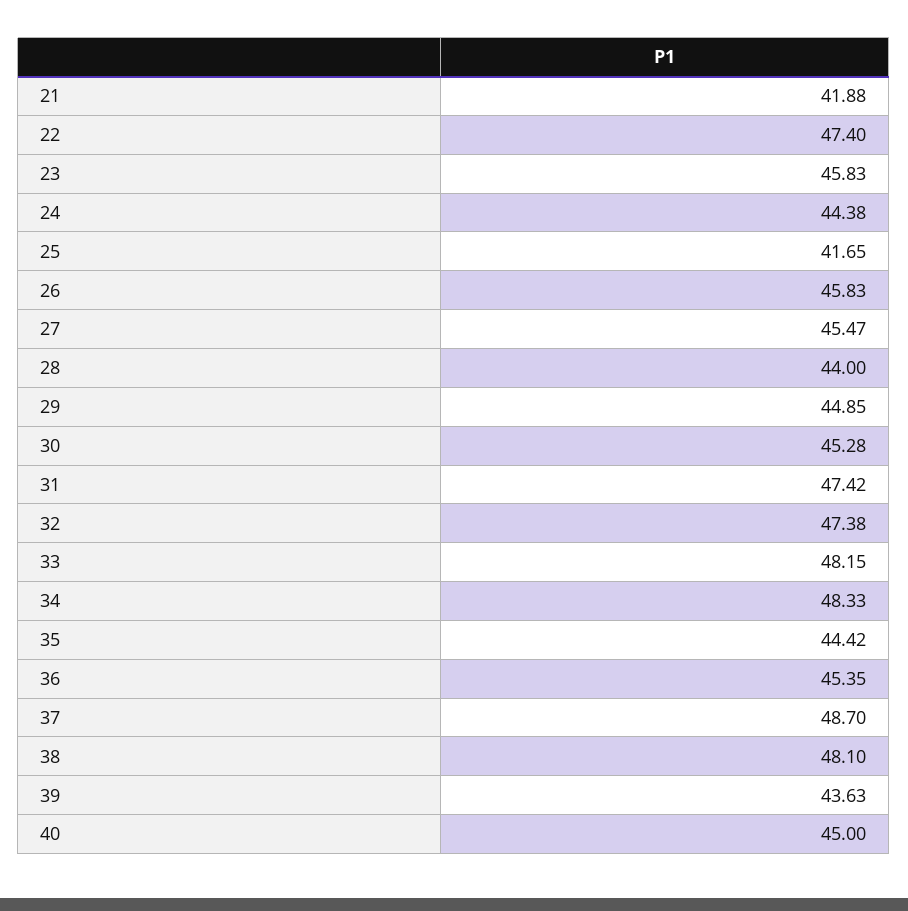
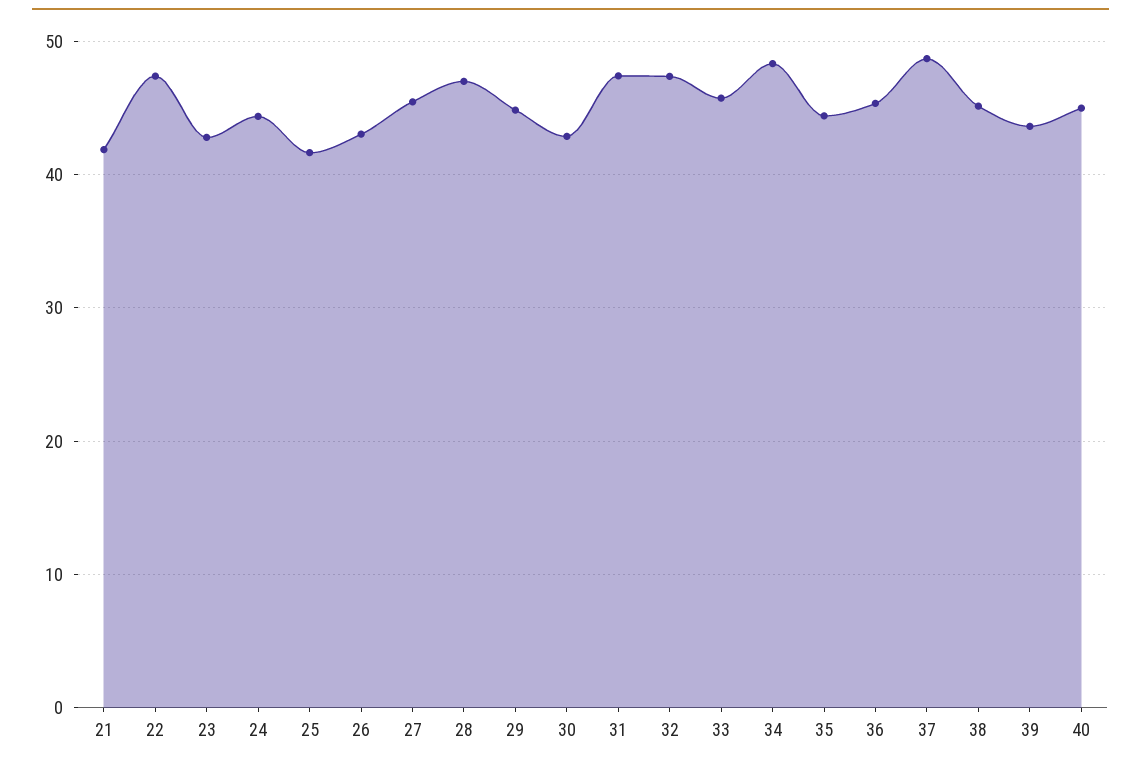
23: 45.83 -> 43
26: 45.83 -> 43
28: 44 -> 47
30: 45.28 -> 43
33: 48.15 -> 46
38: 48.1 -> 45

